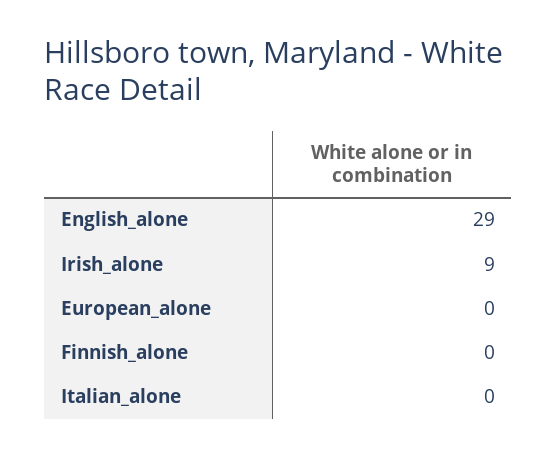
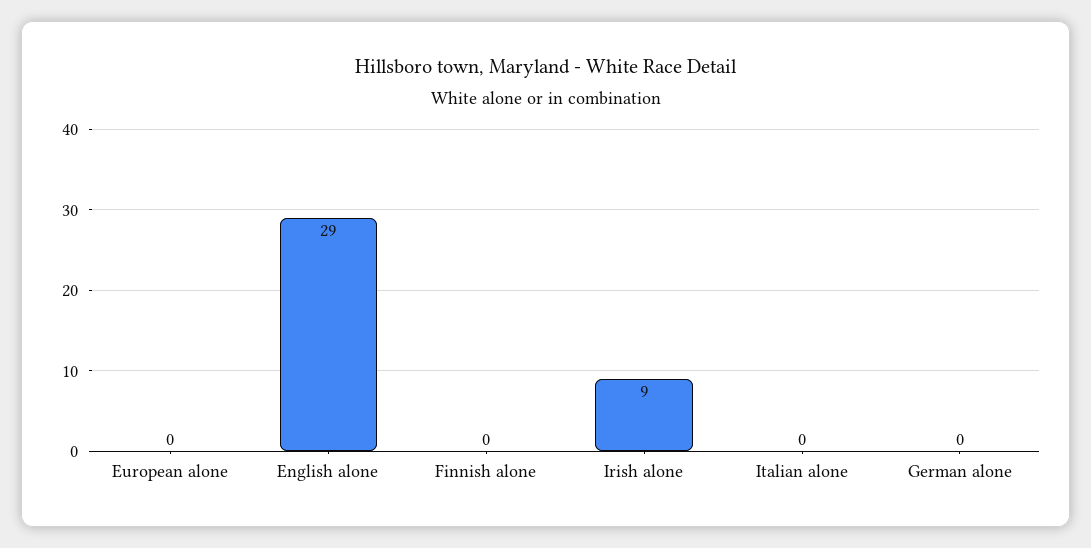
German alone: none -> 0

